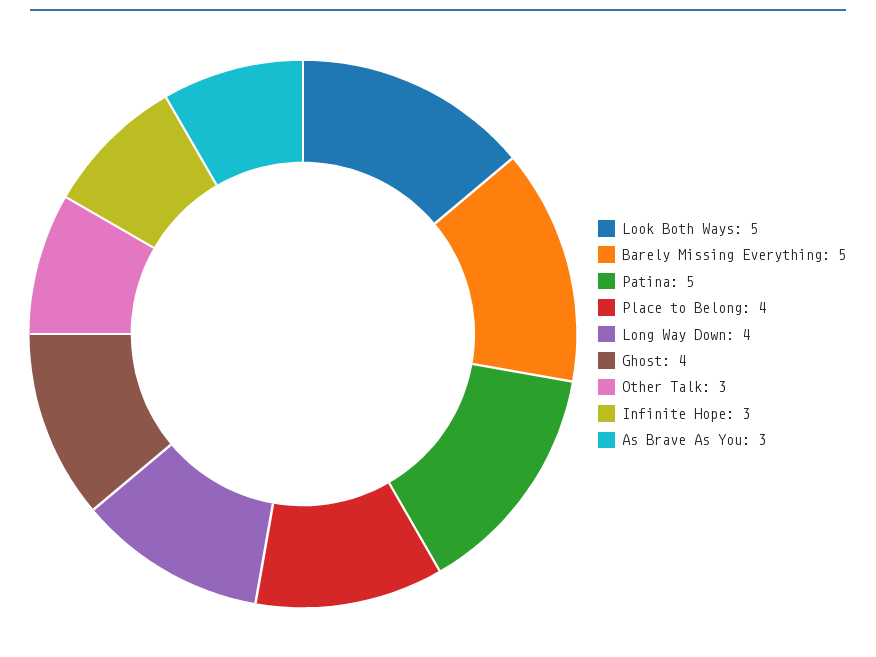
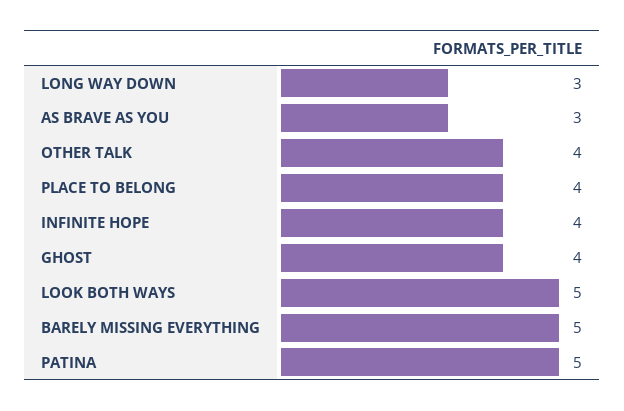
Long Way Down: 4 -> 3
Other Talk: 3 -> 4
Infinite Hope: 3 -> 4

